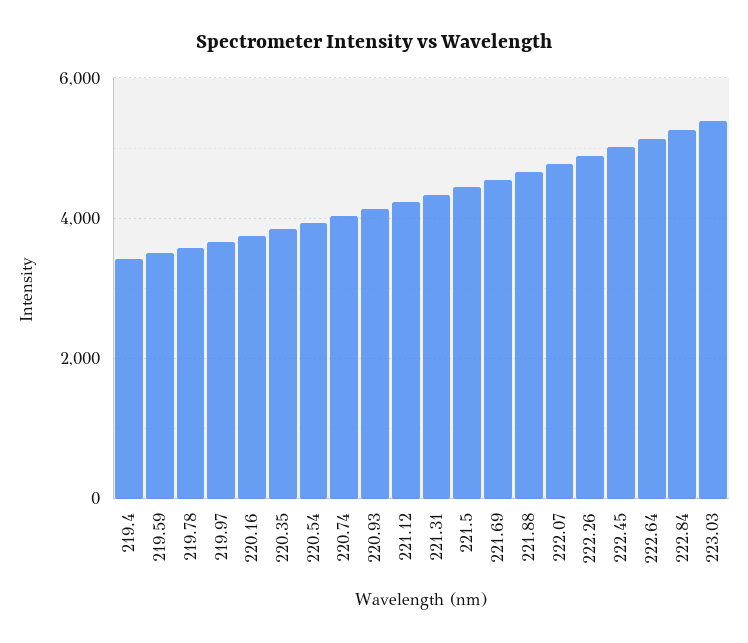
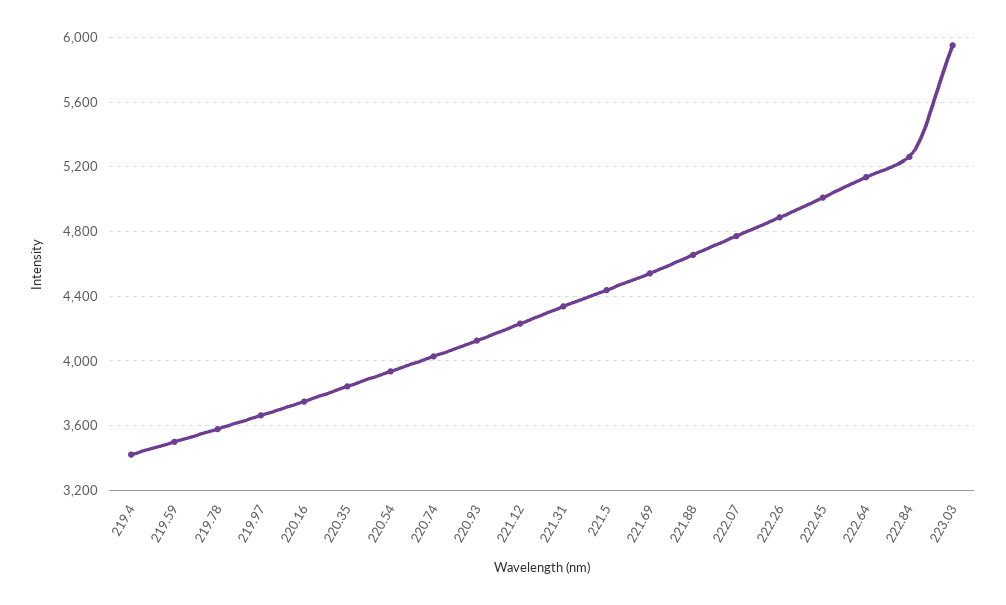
223.03: 5400 -> 5950

